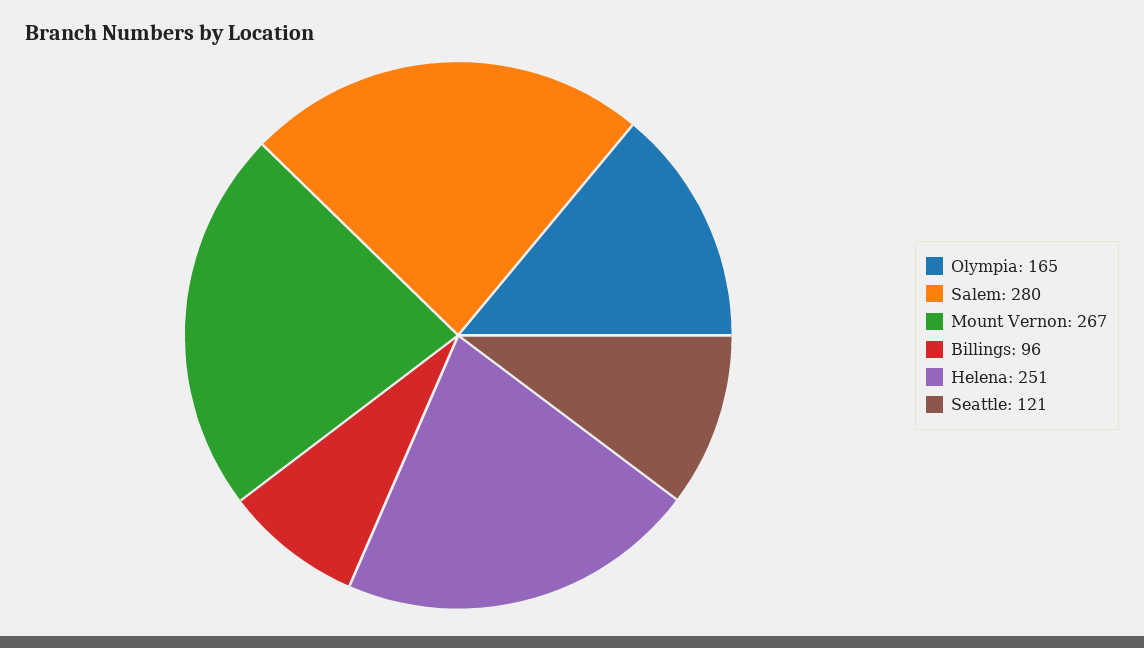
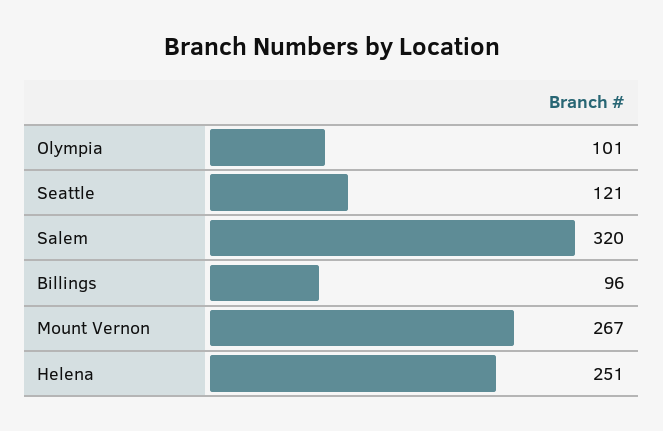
Olympia: 165 -> 101
Salem: 280 -> 320

